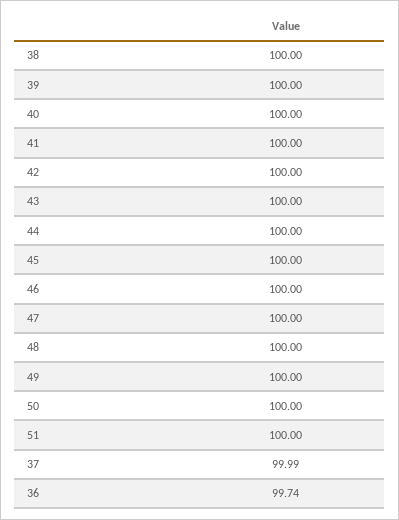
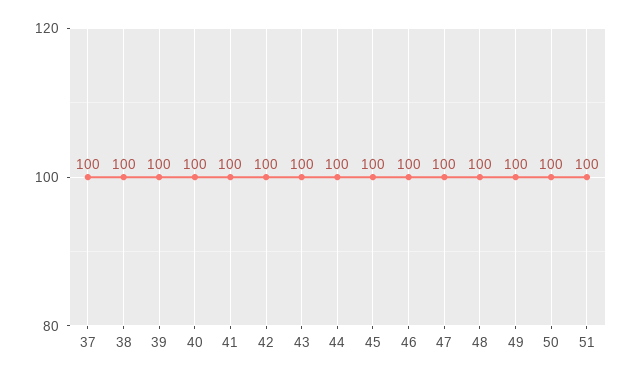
37: 99.99 -> 100
36: 99.74 -> none

